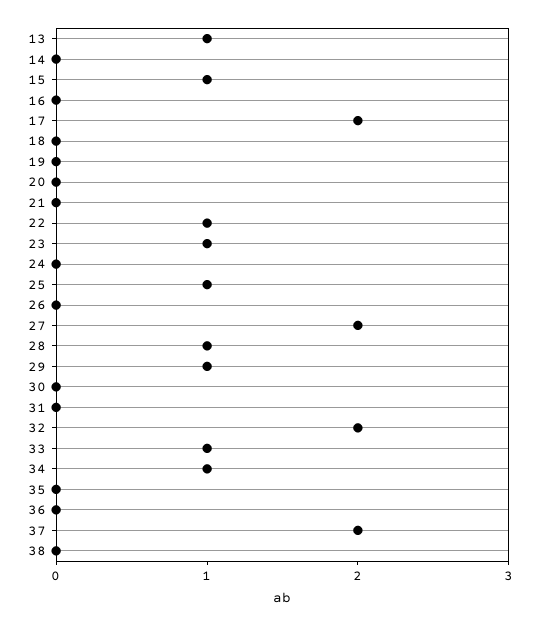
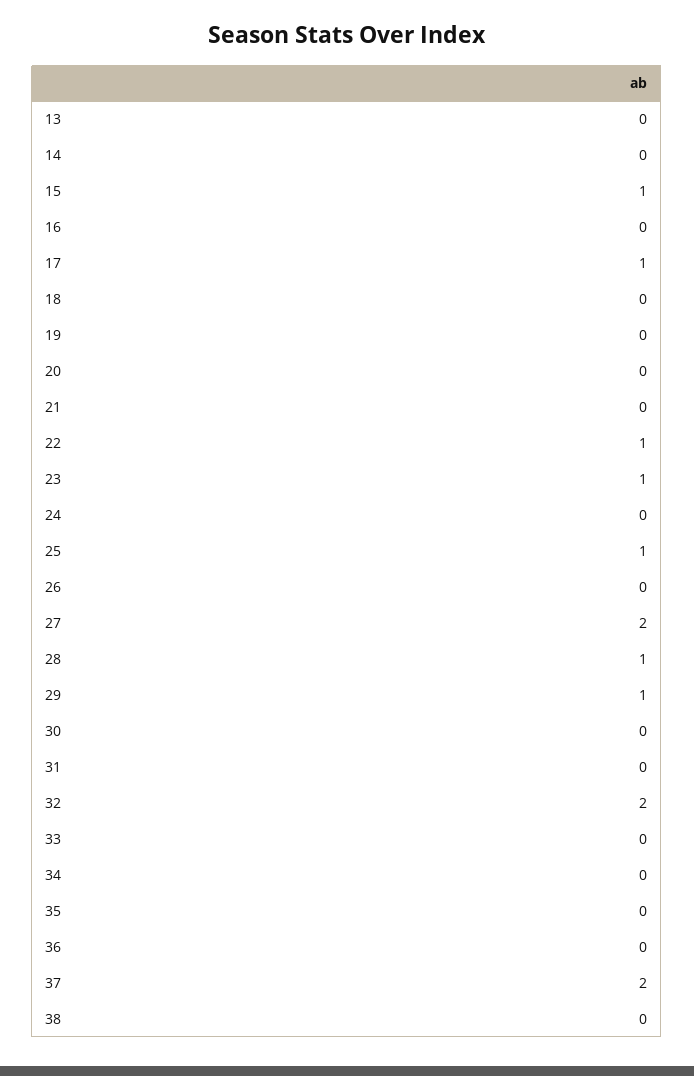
13: 1 -> 0
17: 2 -> 1
33: 1 -> 0
34: 1 -> 0

